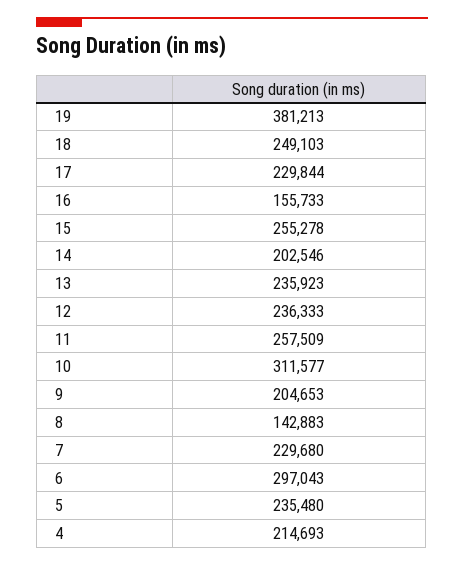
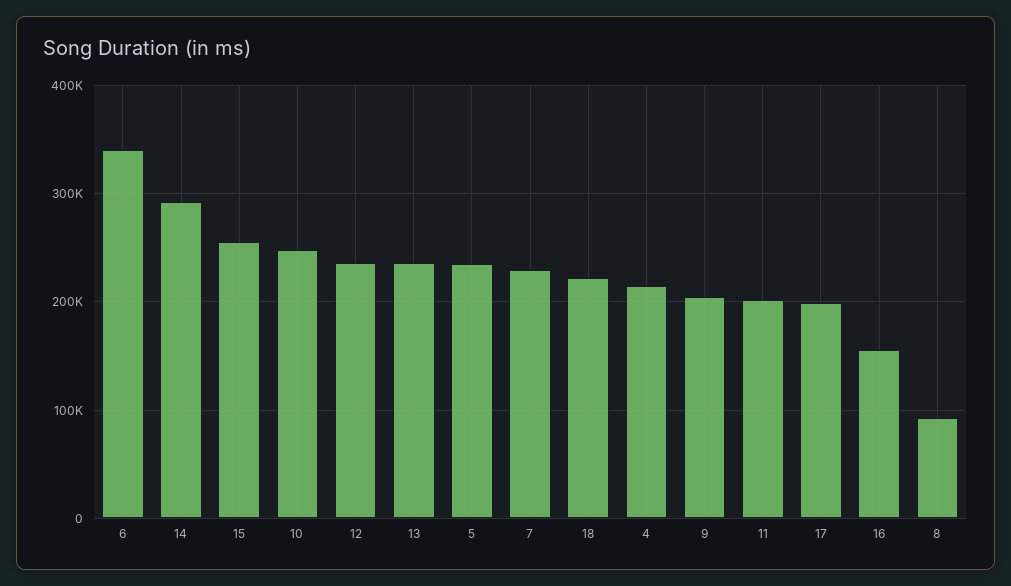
19: 381213 -> none
18: 249103 -> 220000
17: 229844 -> 200000
14: 202546 -> 290000
11: 257509 -> 200000
10: 311577 -> 250000
8: 142883 -> 90000
6: 297043 -> 340000

